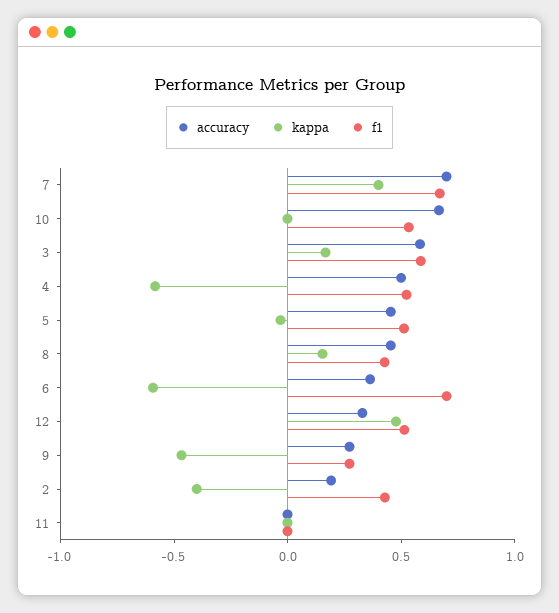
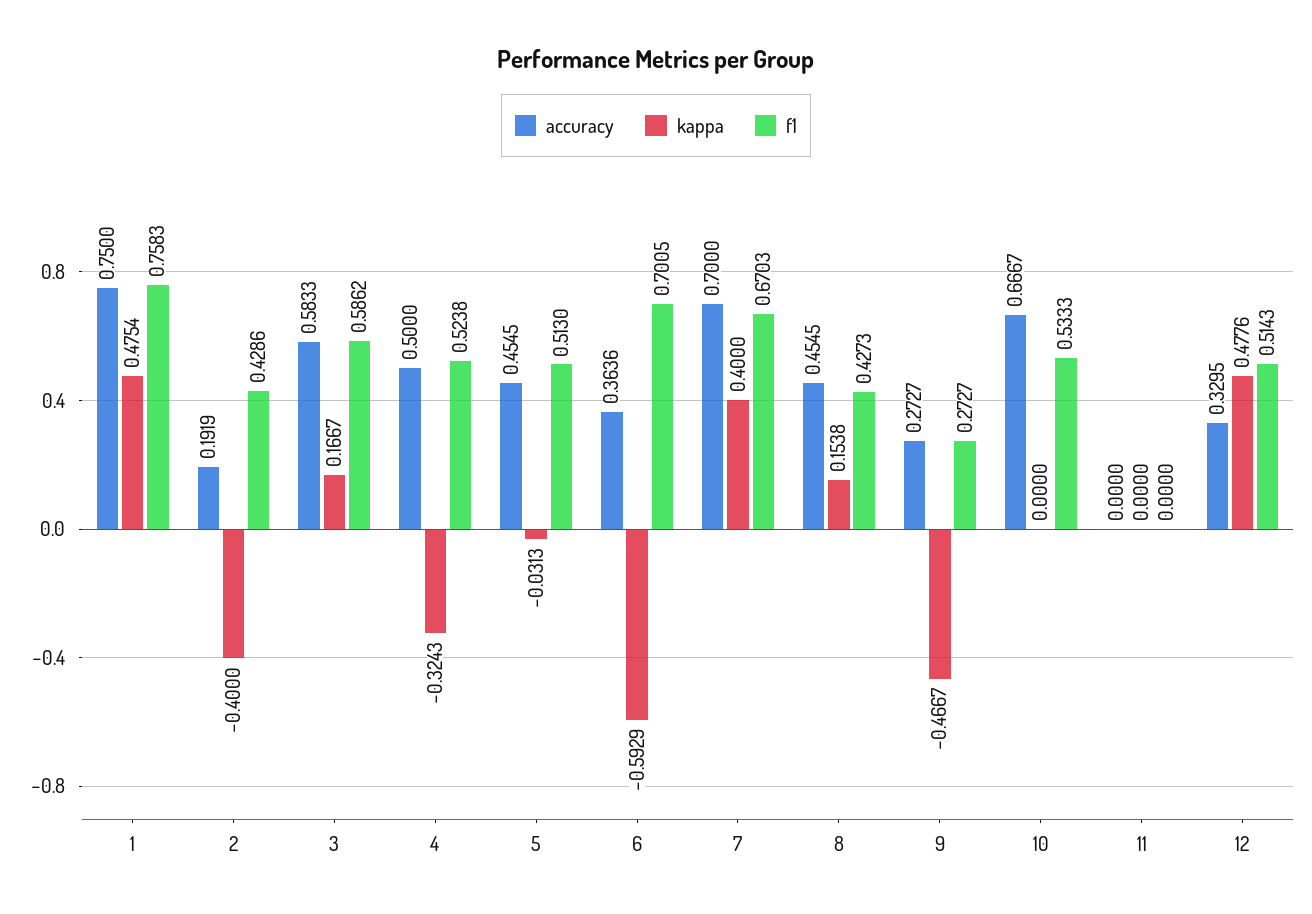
kappa, 4: -0.6 -> -0.3243
accuracy, 1: none -> 0.75
kappa, 1: none -> 0.4754
f1, 1: none -> 0.7583

